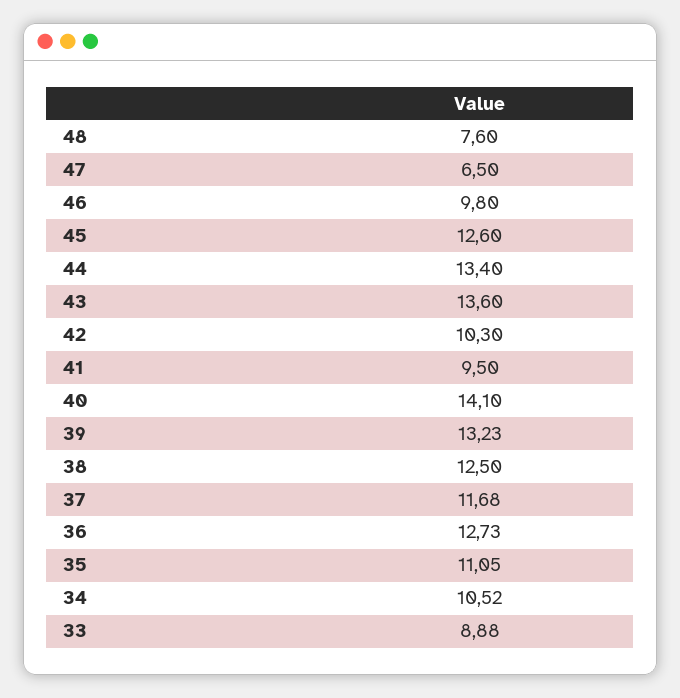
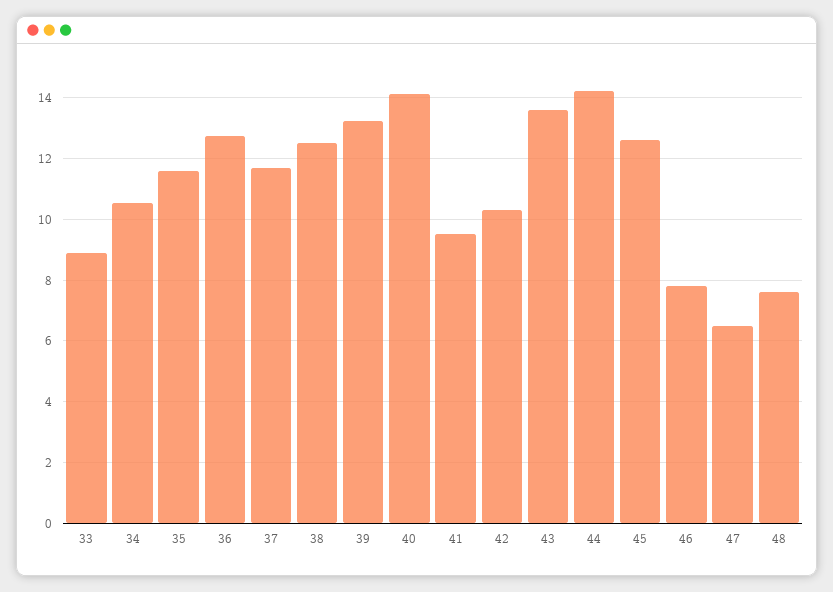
46: 9.8 -> 7.8
44: 13.4 -> 14.2
35: 11.05 -> 11.6

